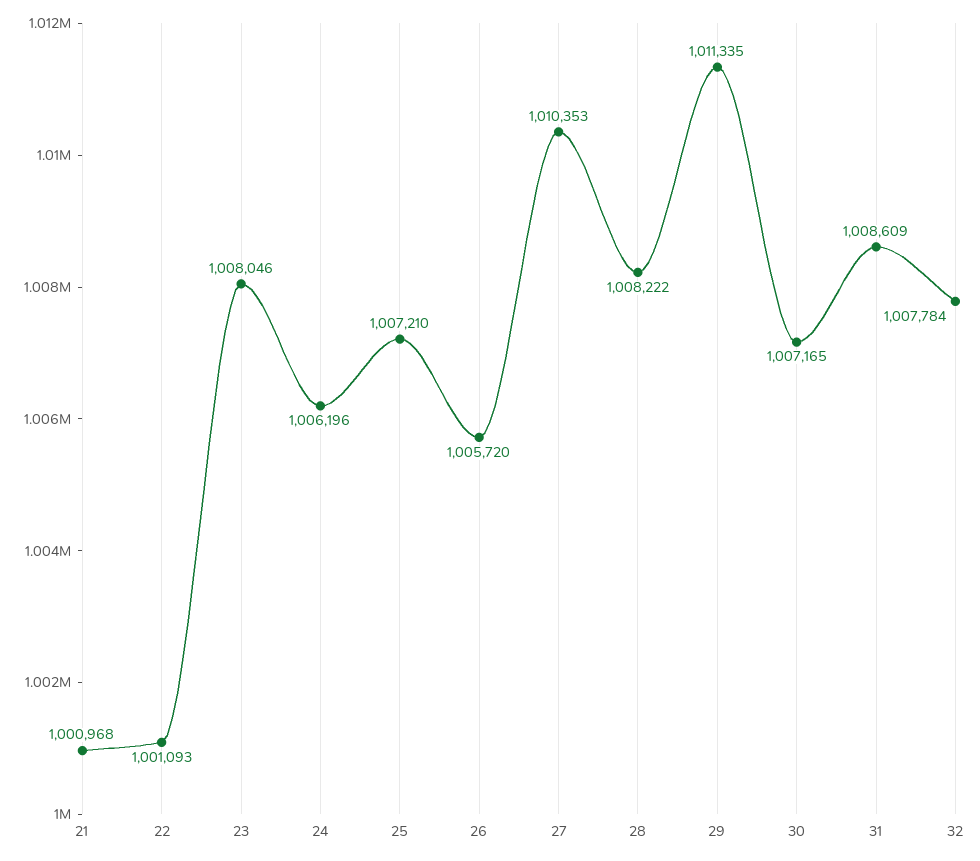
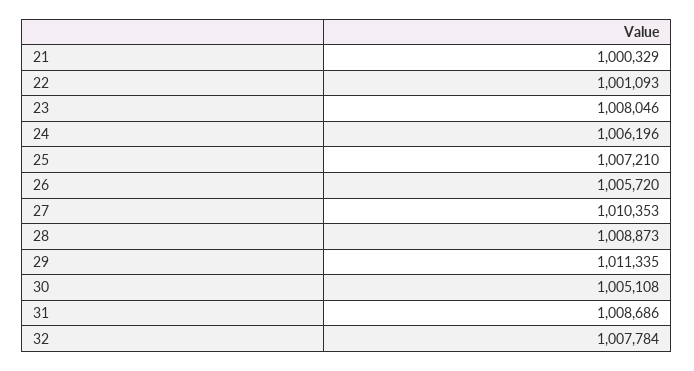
21: 1000968 -> 1000329
28: 1008222 -> 1008873
30: 1007165 -> 1005108
31: 1008609 -> 1008686

